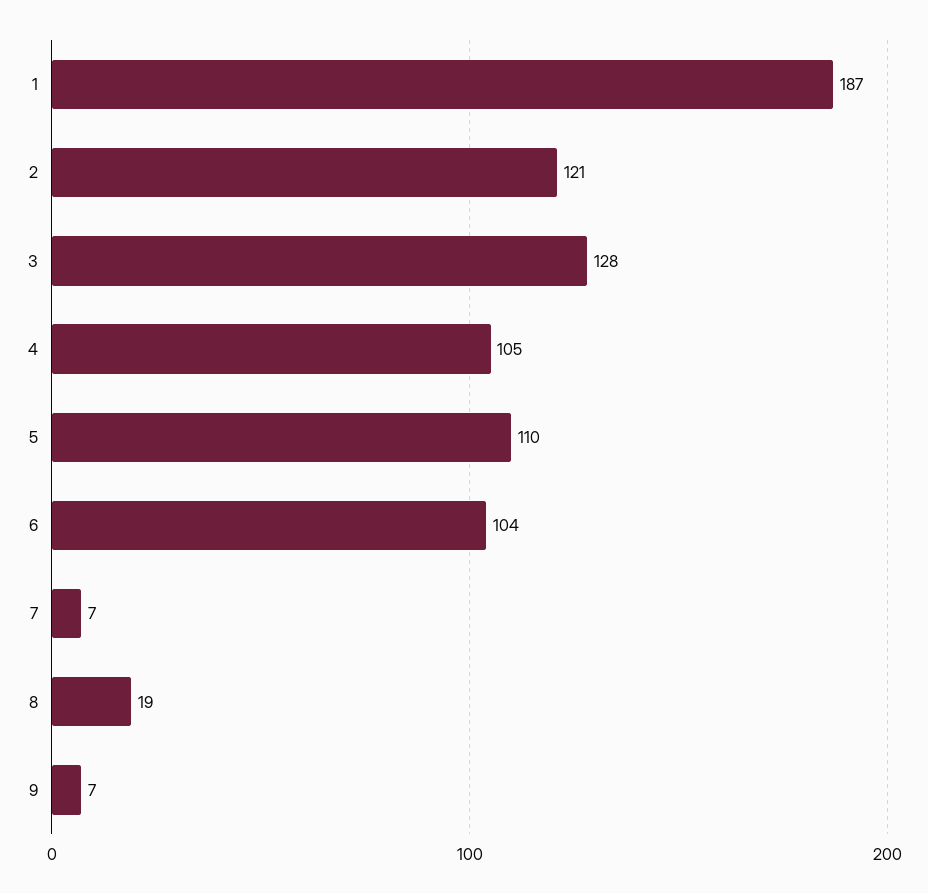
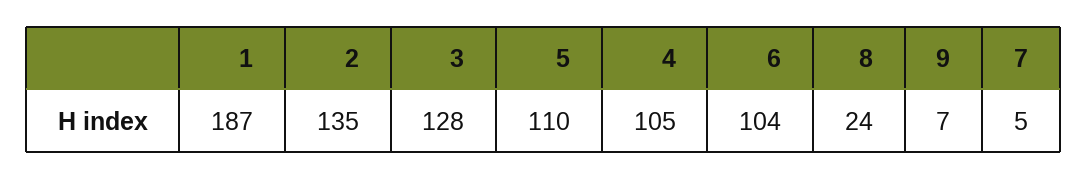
2: 121 -> 135
7: 7 -> 5
8: 19 -> 24

